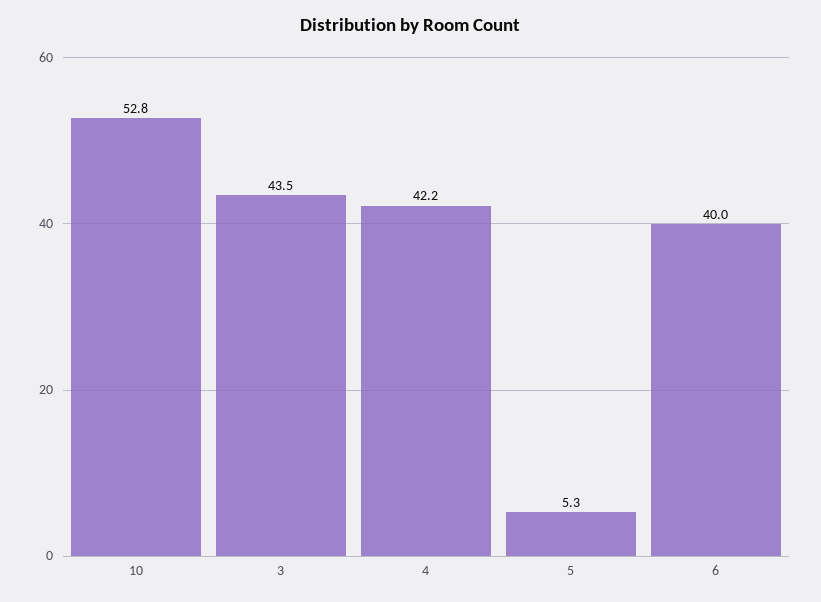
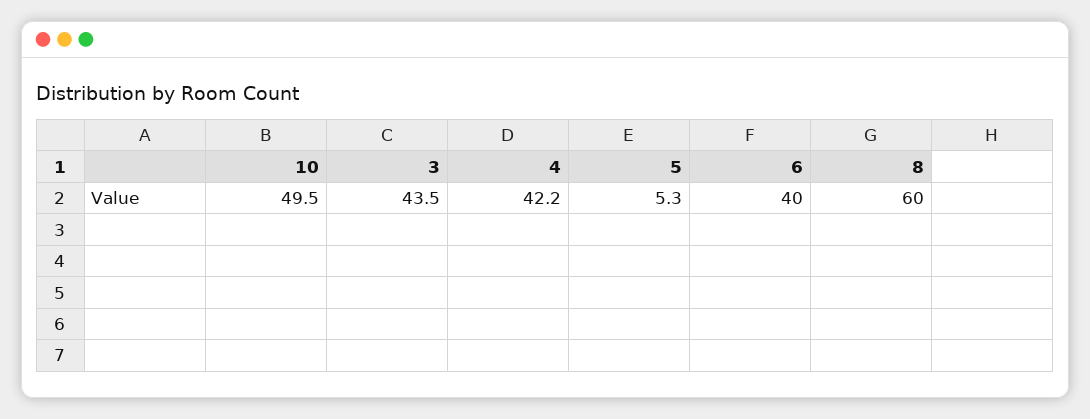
10: 52.8 -> 49.5
8: none -> 60

